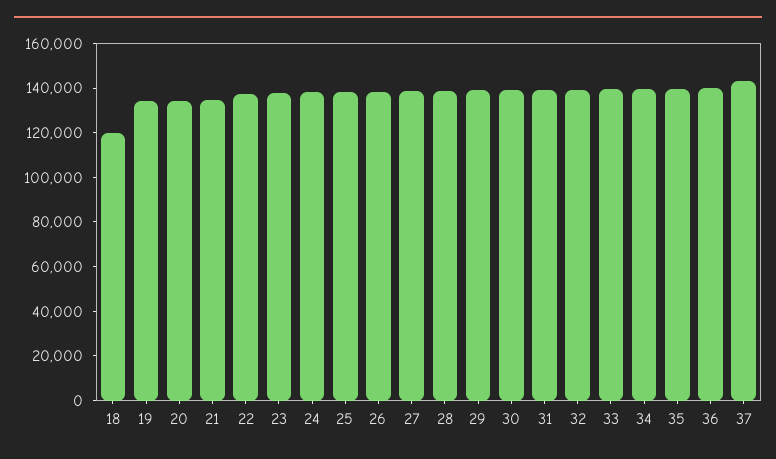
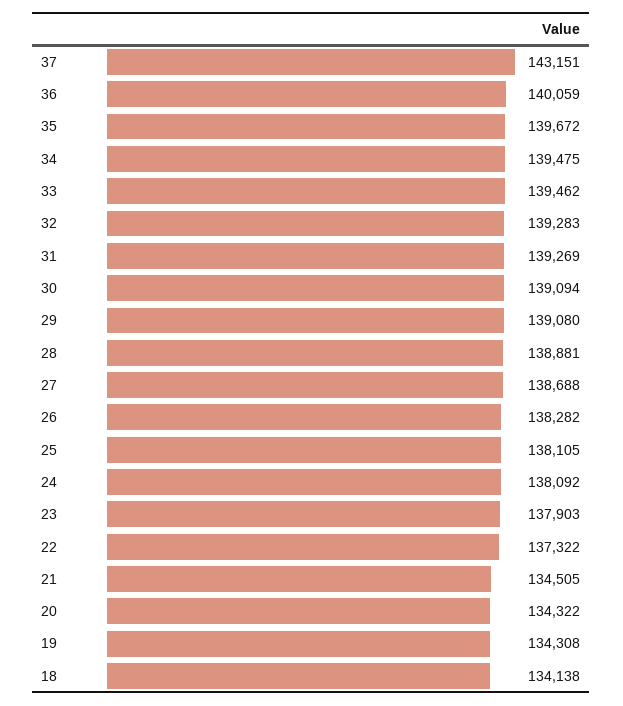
18: 120000 -> 134138

